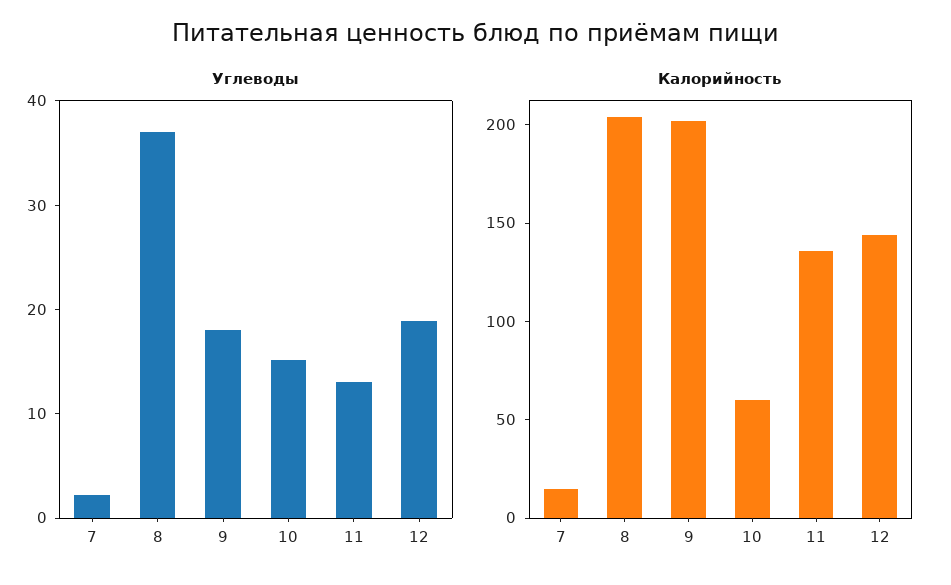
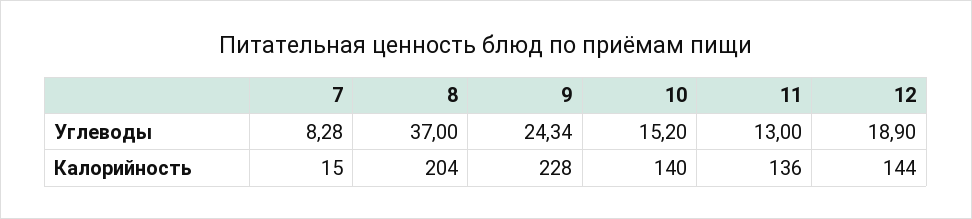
Углеводы, 7: 2 -> 8.28
Углеводы, 9: 18 -> 24.34
Калорийность, 9: 200 -> 228
Калорийность, 10: 60 -> 140

